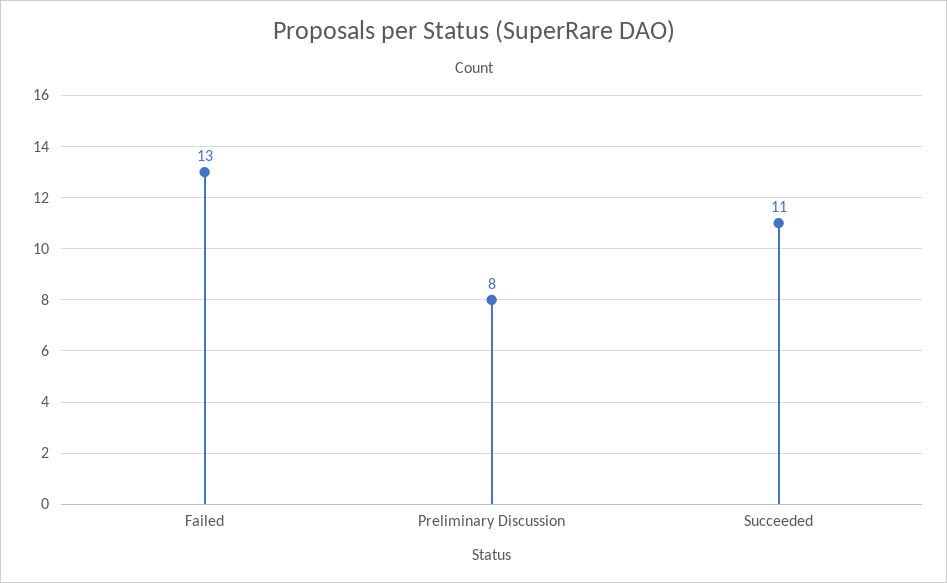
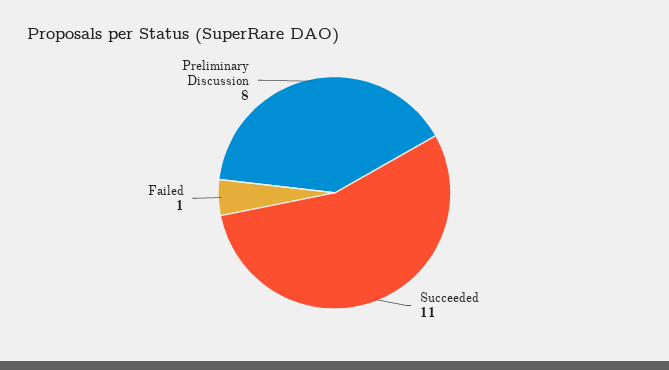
Failed: 13 -> 1

